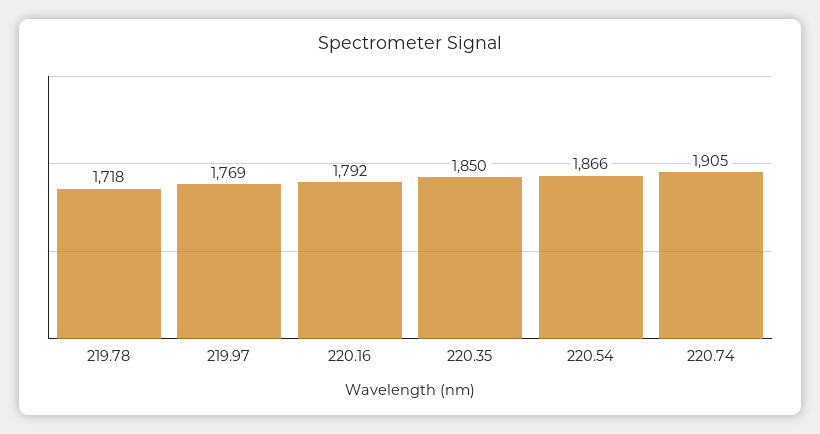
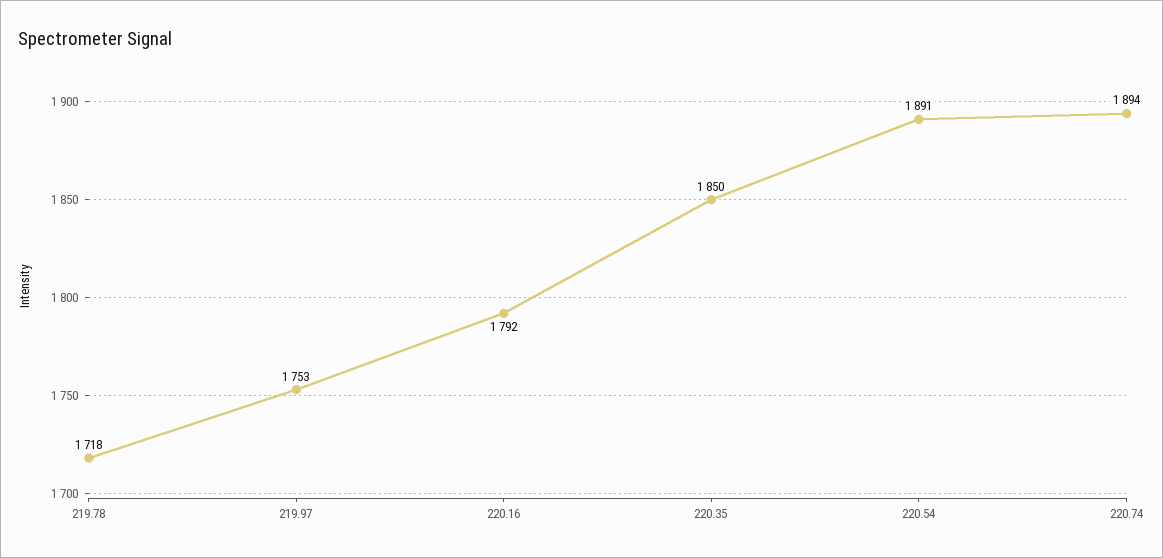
219.97: 1769 -> 1753
220.54: 1866 -> 1891
220.74: 1905 -> 1894

